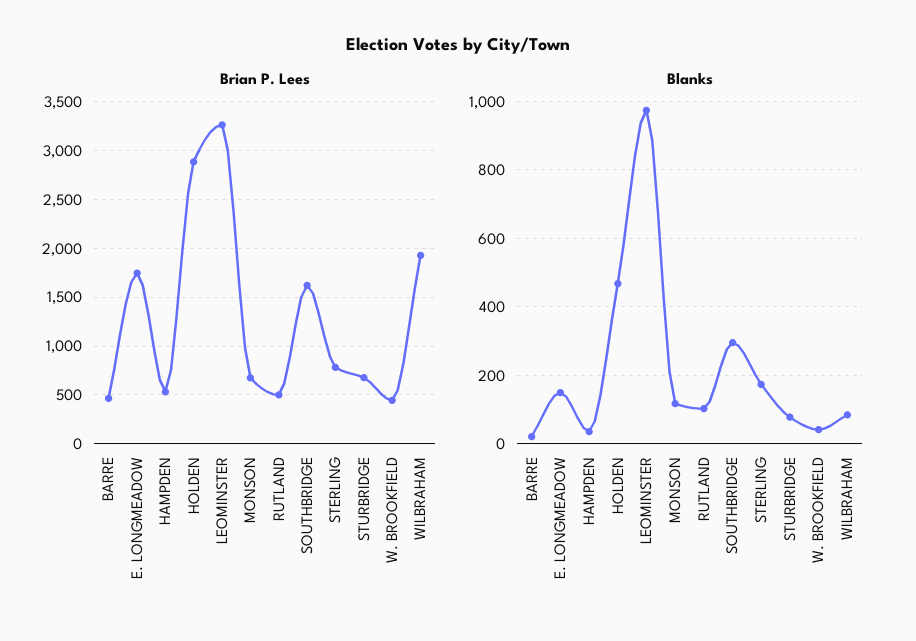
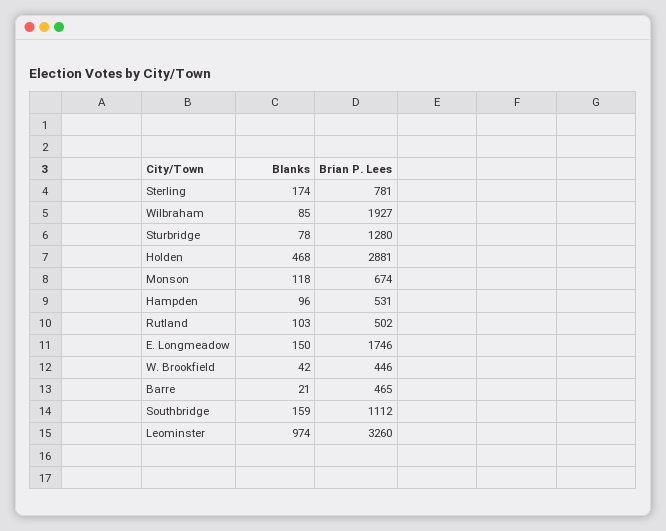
Brian P. Lees, SOUTHBRIDGE: 1600 -> 1112
Brian P. Lees, STURBRIDGE: 700 -> 1280
Blanks, HAMPDEN: 40 -> 96
Blanks, SOUTHBRIDGE: 300 -> 159

